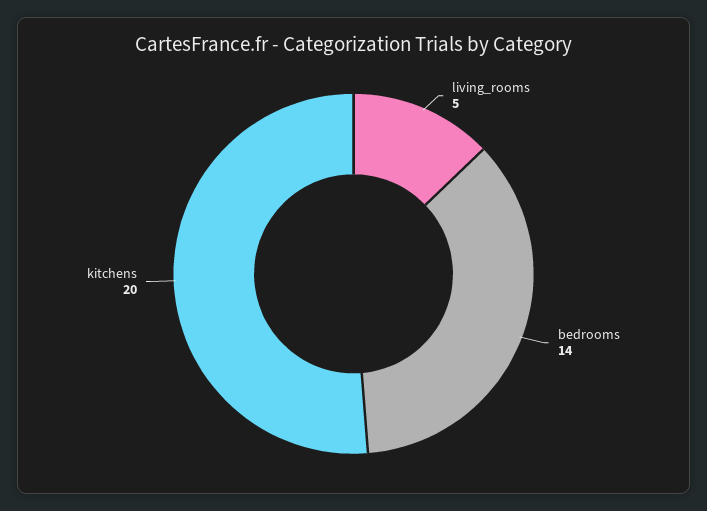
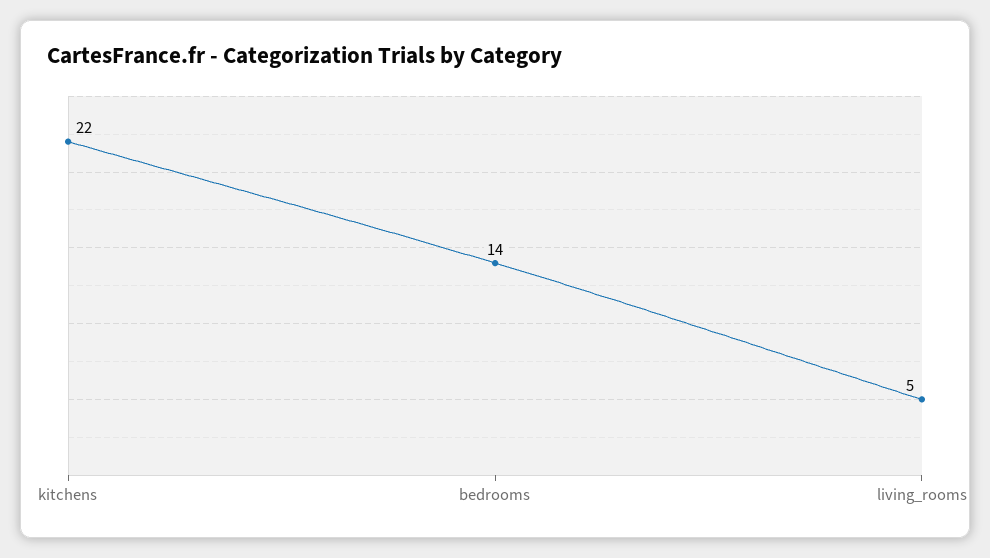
kitchens: 20 -> 22

